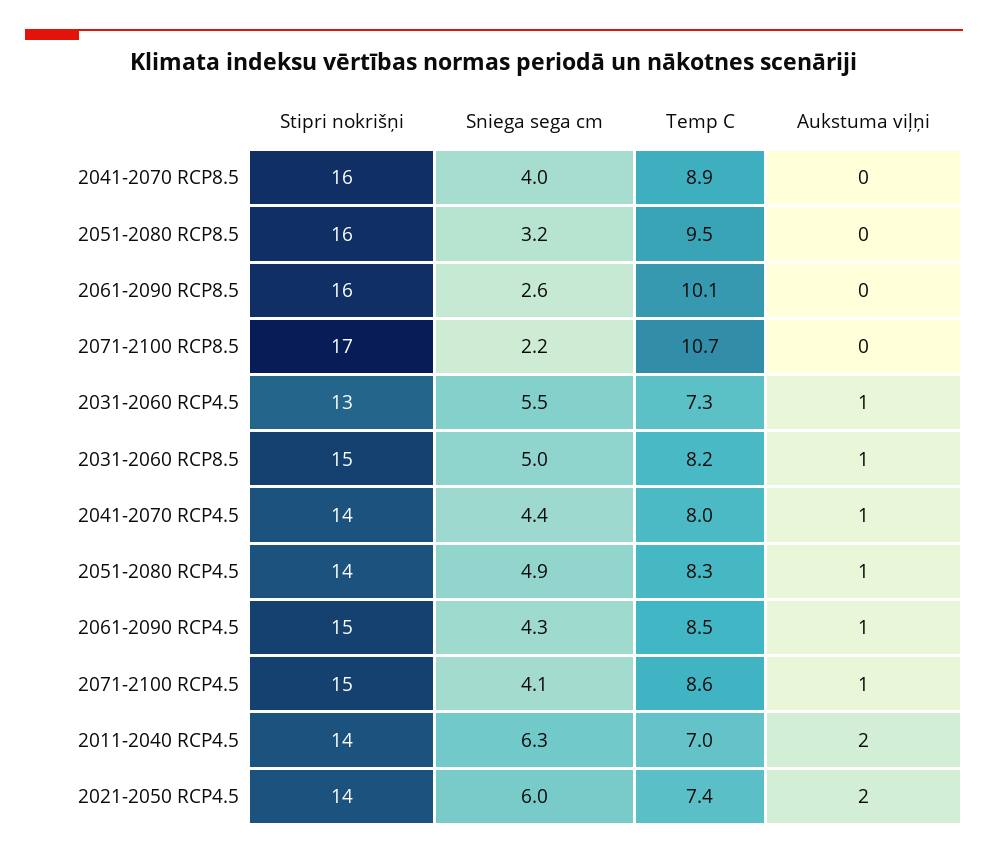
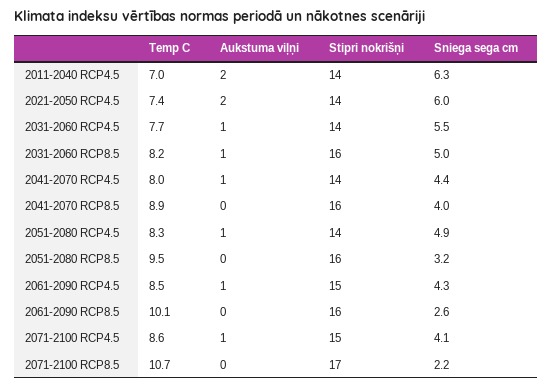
Stipri nokrišņi, 2031-2060 RCP4.5: 13 -> 14
Temp C, 2031-2060 RCP4.5: 7.3 -> 7.7
Stipri nokrišņi, 2031-2060 RCP8.5: 15 -> 16

